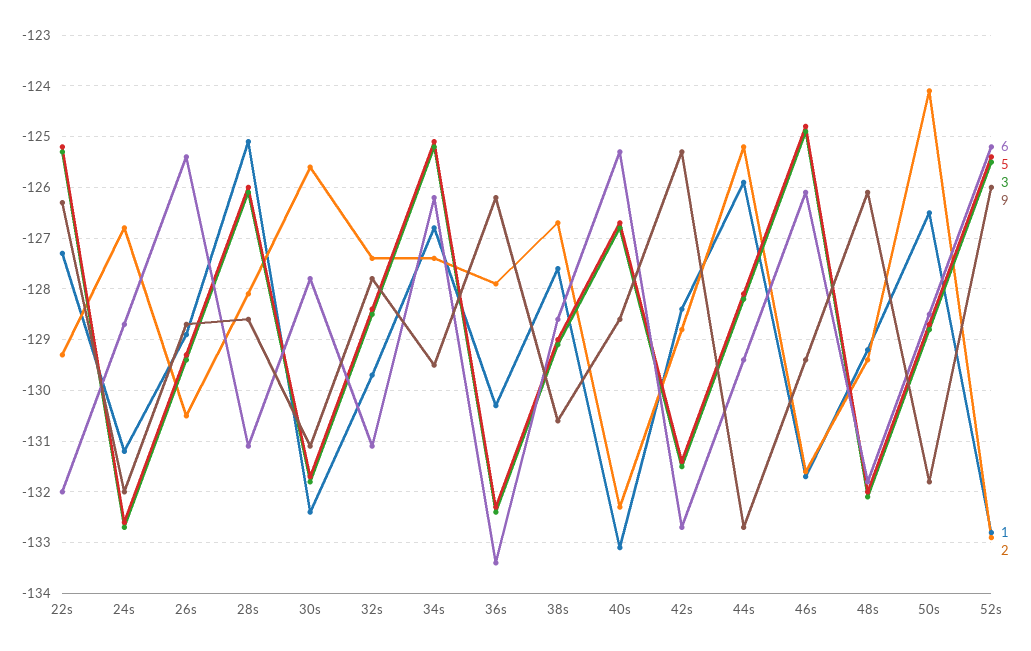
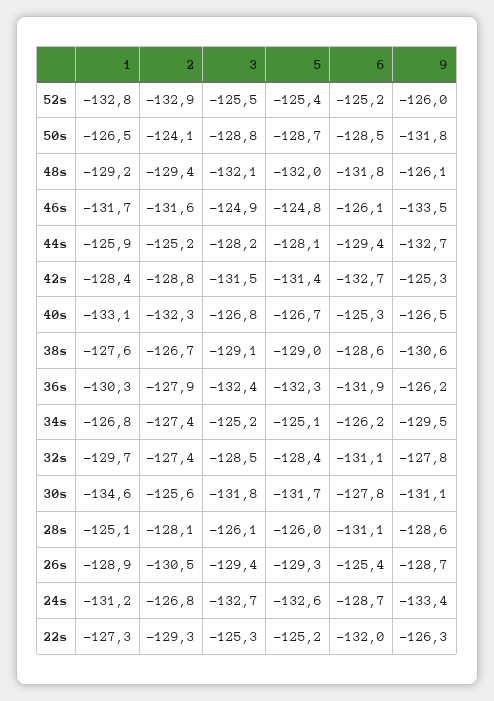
9, 24s: -132 -> -133.4
1, 30s: -132.5 -> -134.6
6, 36s: -133.5 -> -131.9
9, 40s: -128.5 -> -126.5
9, 46s: -129.5 -> -133.5

